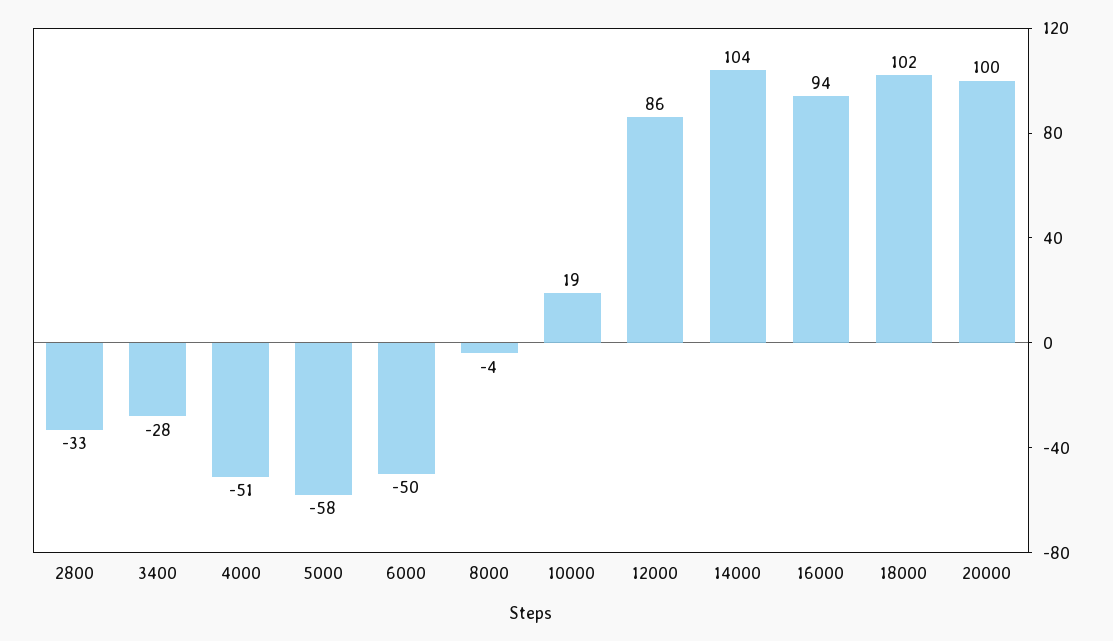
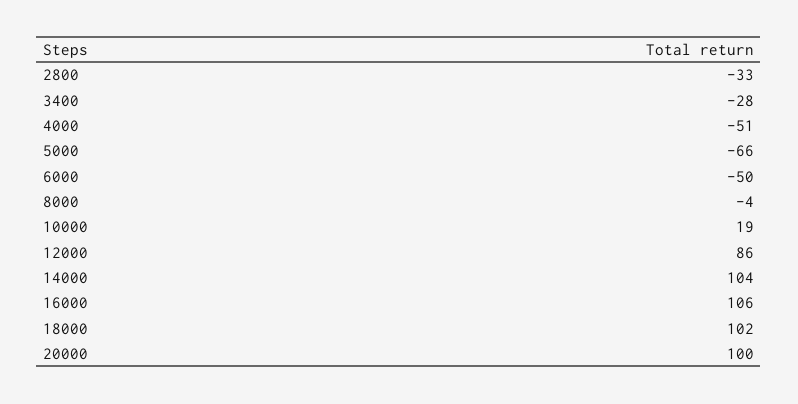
5000: -58 -> -66
16000: 94 -> 106

